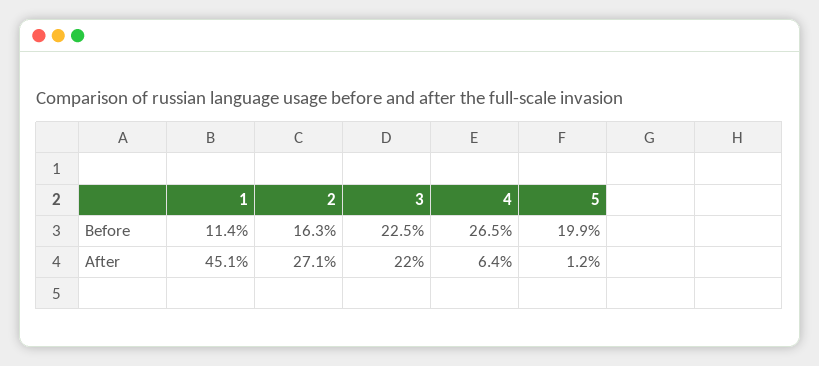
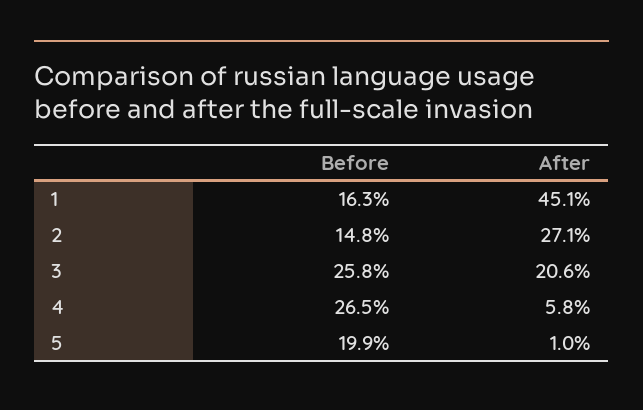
1, Before: 11.4 -> 16.3
2, Before: 16.3 -> 14.8
3, Before: 22.5 -> 25.8
3, After: 22 -> 20.6
4, After: 6.4 -> 5.8
5, After: 1.2 -> 1

